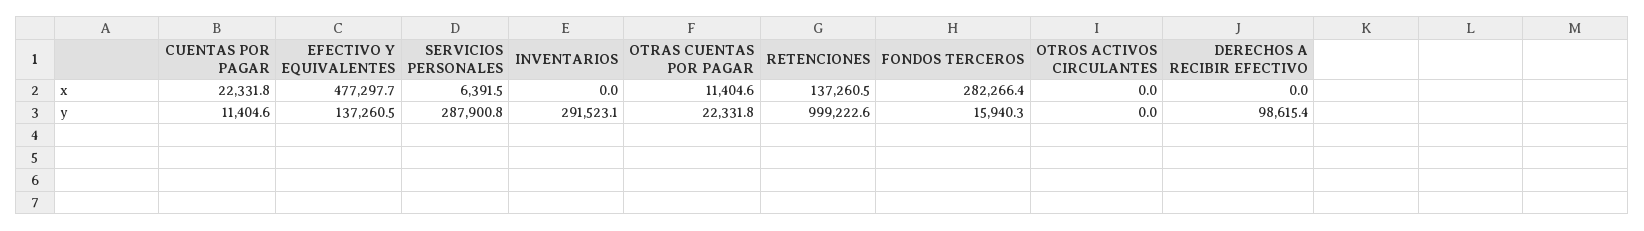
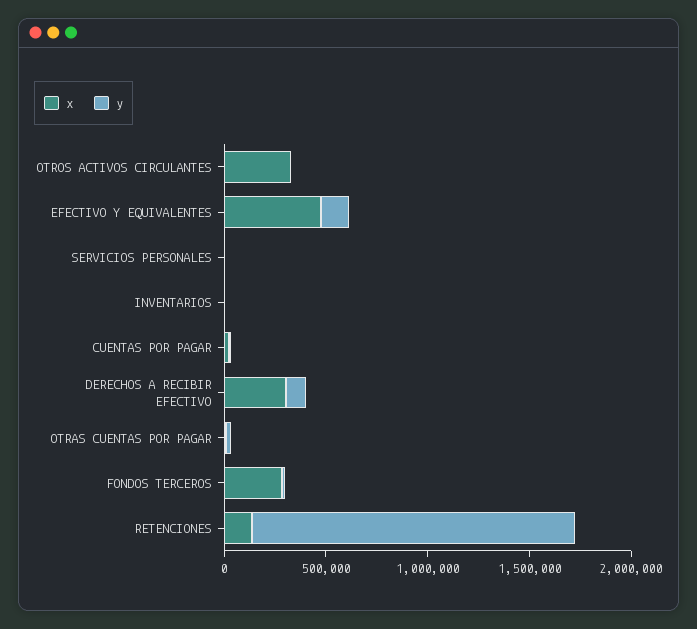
x, OTROS ACTIVOS CIRCULANTES: 0 -> 300000
x, DERECHOS A RECIBIR EFECTIVO: 0 -> 300000
y, SERVICIOS PERSONALES: 287900.8 -> 0
y, INVENTARIOS: 291523.1 -> 0
y, RETENCIONES: 999222.6 -> 1600000

